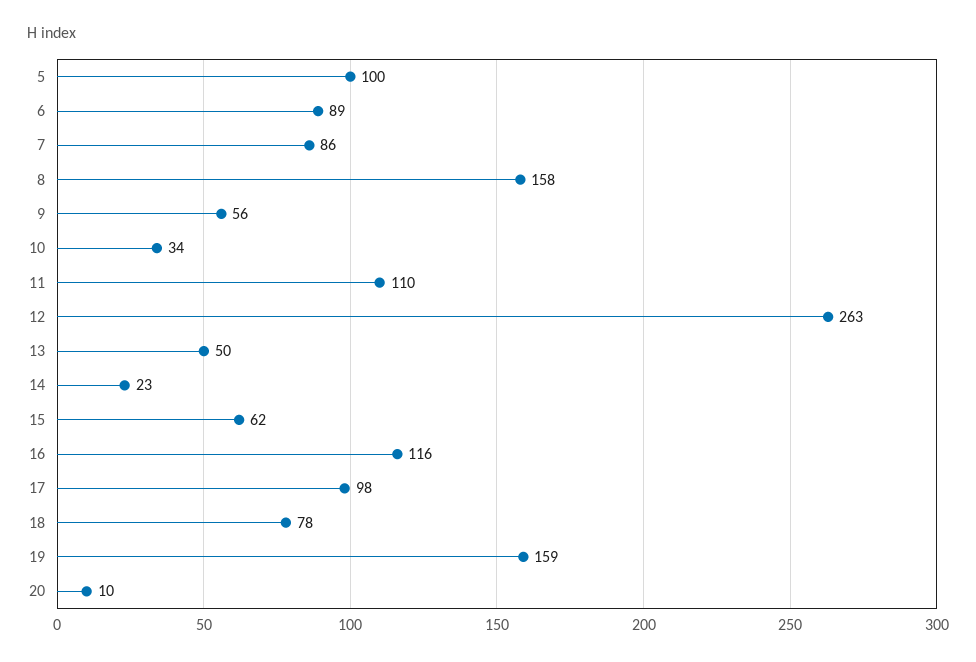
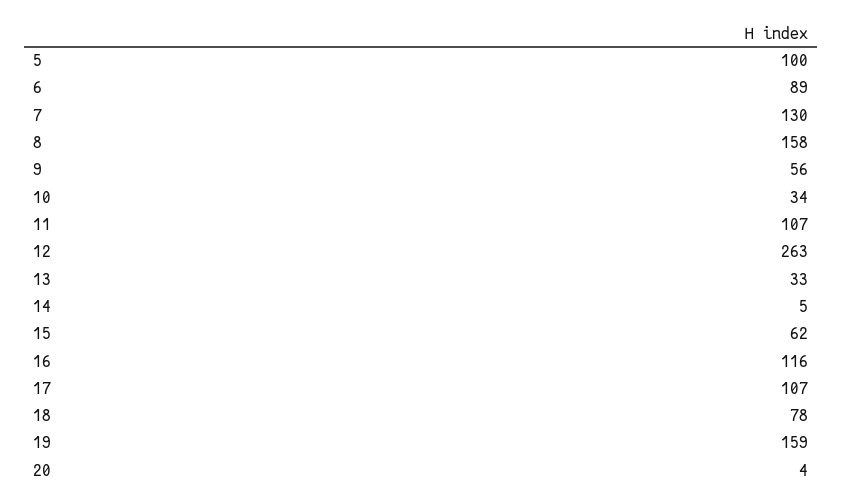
7: 86 -> 130
11: 110 -> 107
13: 50 -> 33
14: 23 -> 5
17: 98 -> 107
20: 10 -> 4

